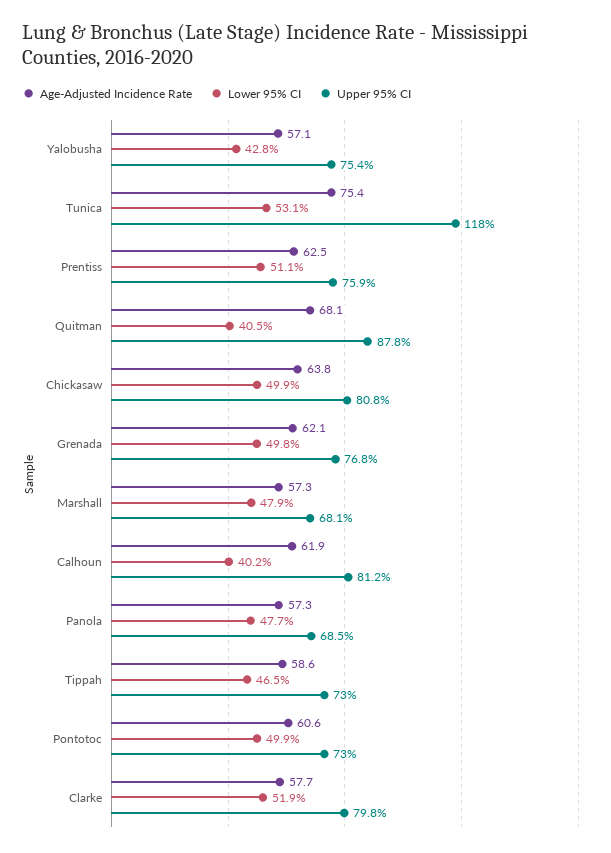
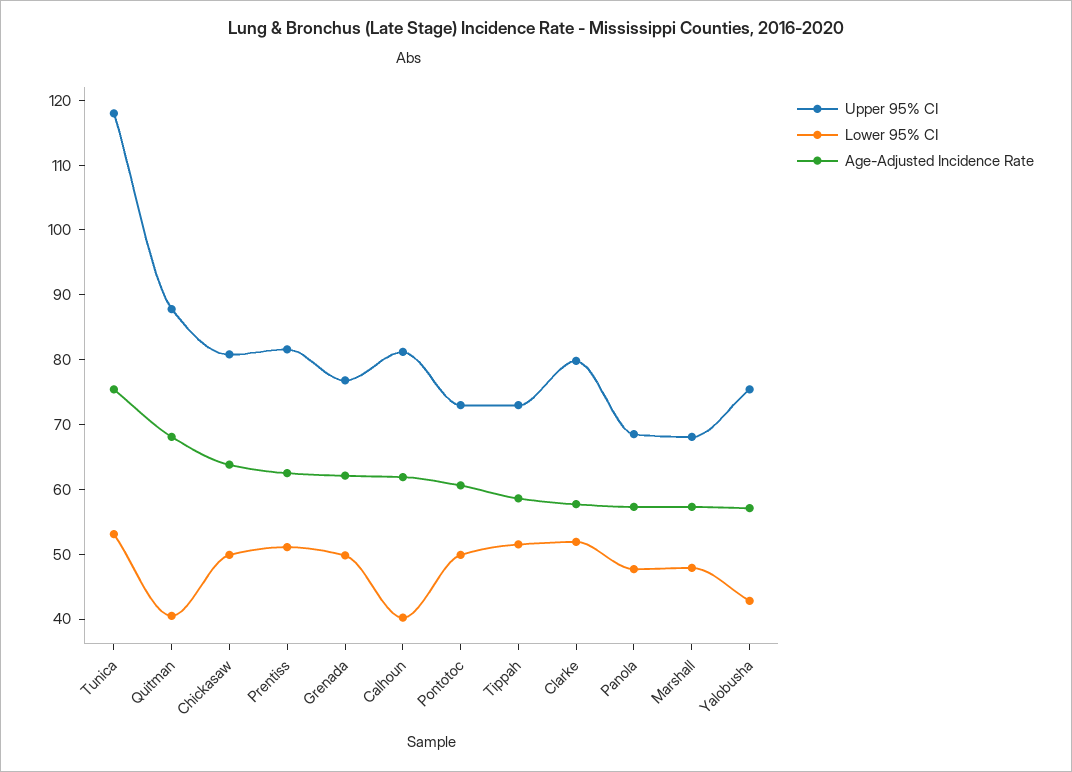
Upper 95% CI, Prentiss: 75.9 -> 82
Lower 95% CI, Tippah: 46.5 -> 52

